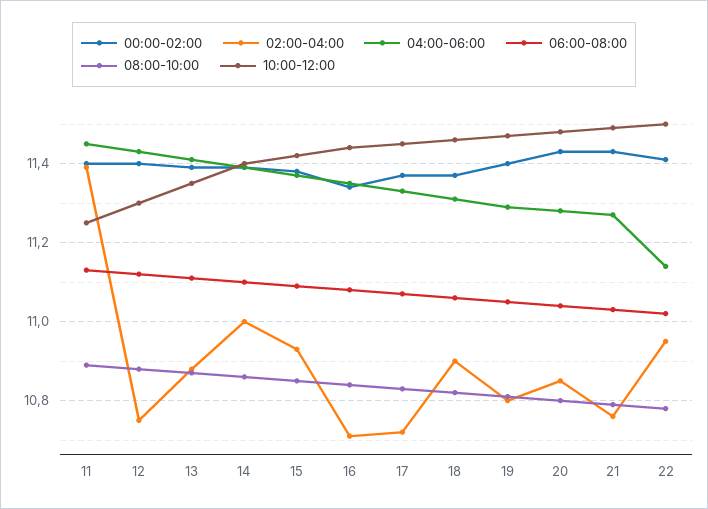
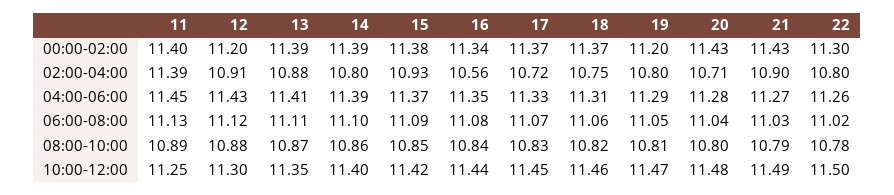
00:00-02:00, 12: 11.4 -> 11.2
02:00-04:00, 12: 10.75 -> 10.91
02:00-04:00, 14: 11 -> 10.8
02:00-04:00, 16: 10.7 -> 10.56
02:00-04:00, 18: 10.9 -> 10.75
00:00-02:00, 19: 11.4 -> 11.2
02:00-04:00, 20: 10.85 -> 10.71
02:00-04:00, 21: 10.75 -> 10.9
00:00-02:00, 22: 11.4 -> 11.3
02:00-04:00, 22: 10.95 -> 10.8
04:00-06:00, 22: 11.15 -> 11.26

